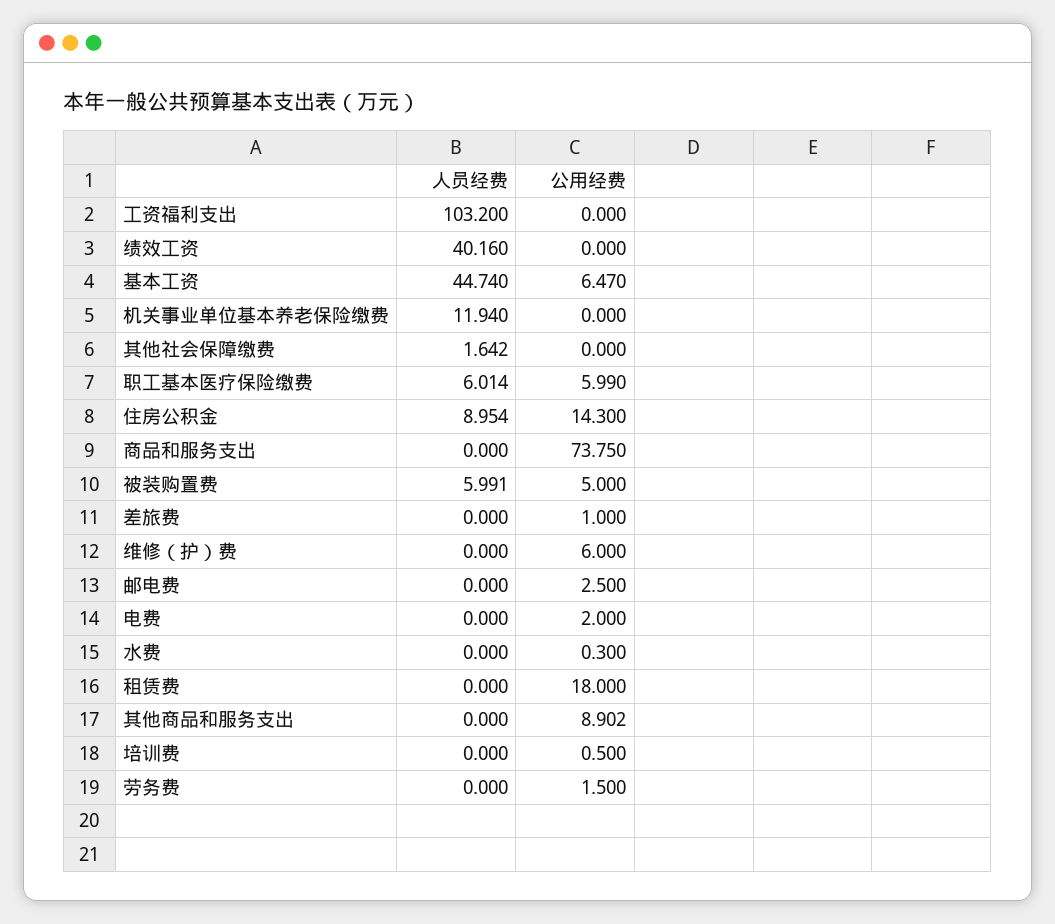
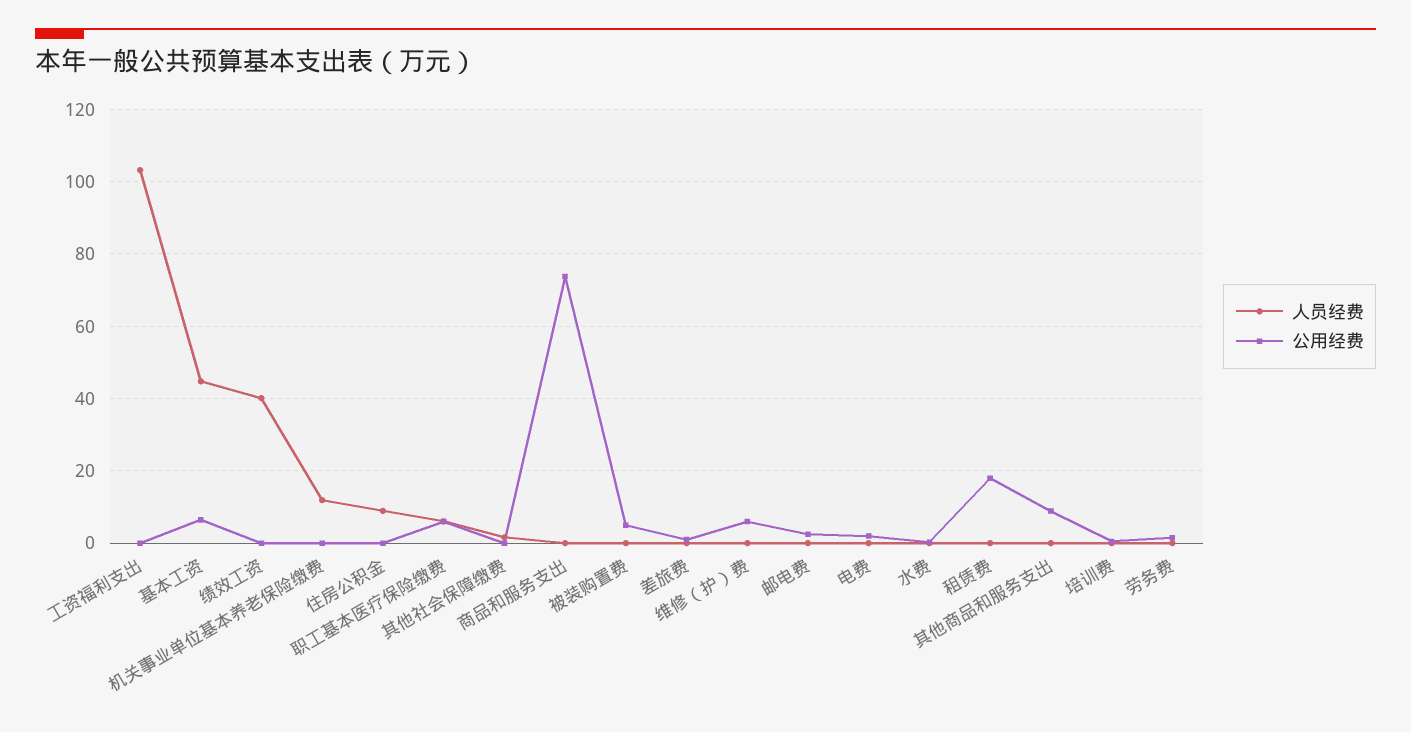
公用经费, 住房公积金: 14.3 -> 0
人员经费, 被装购置费: 5.991 -> 0

